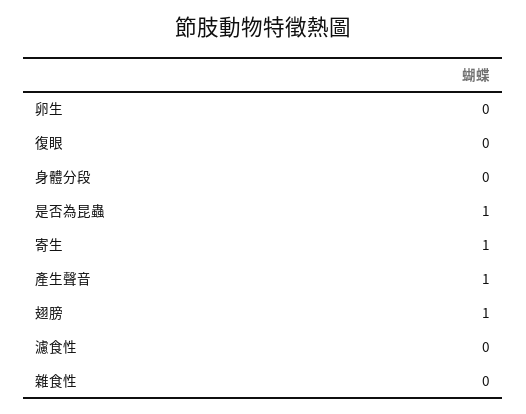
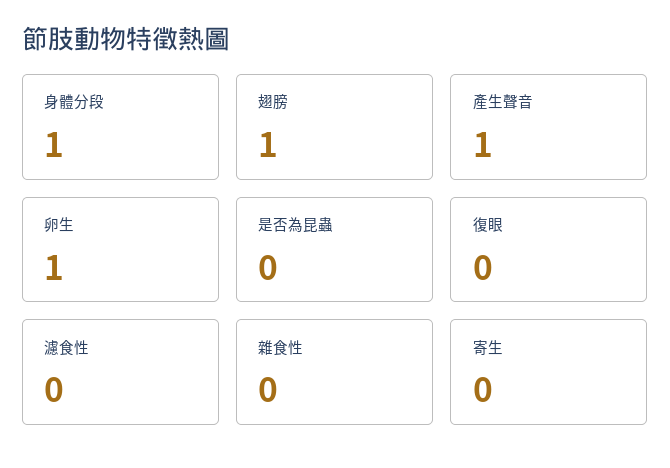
卵生: 0 -> 1
身體分段: 0 -> 1
是否為昆蟲: 1 -> 0
寄生: 1 -> 0

